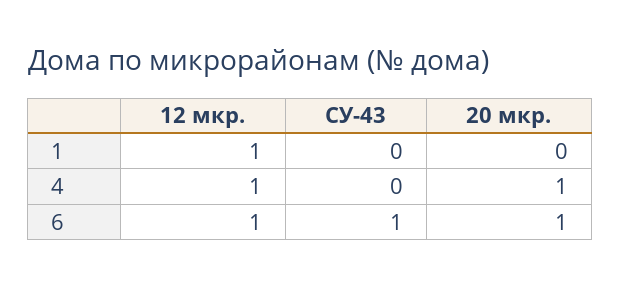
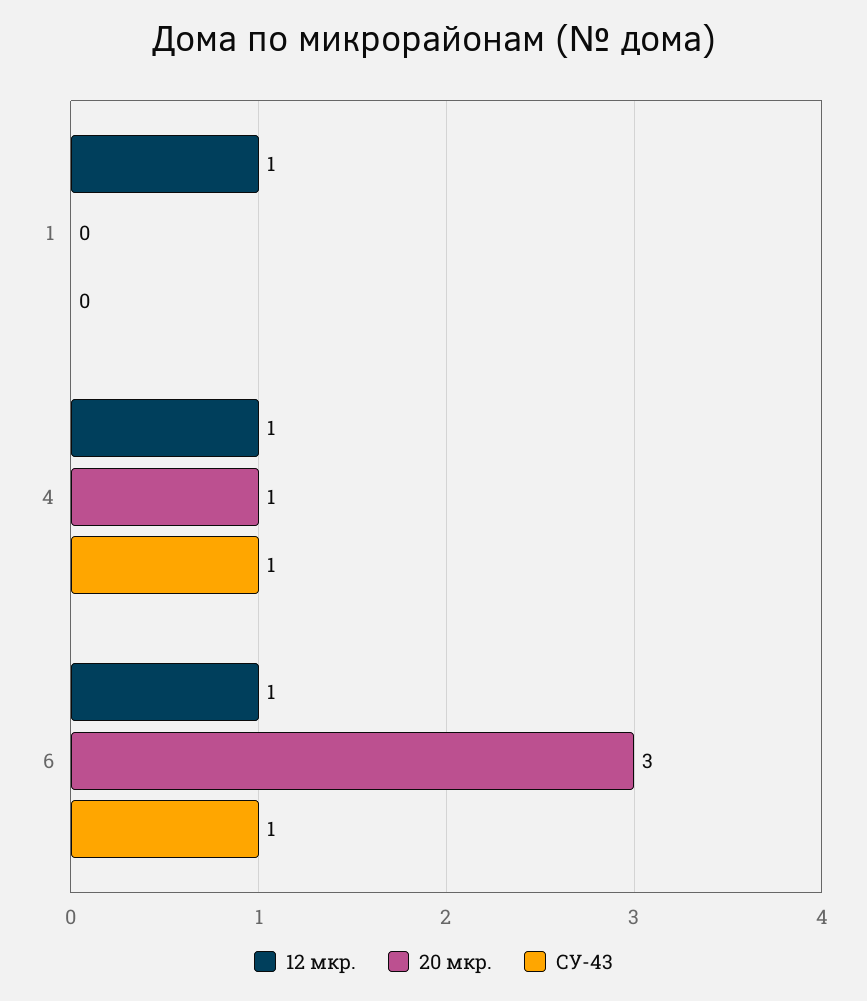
СУ-43, 4: 0 -> 1
20 мкр., 6: 1 -> 3

